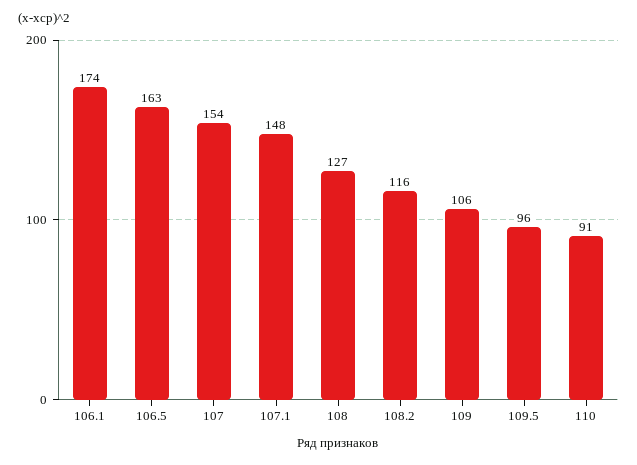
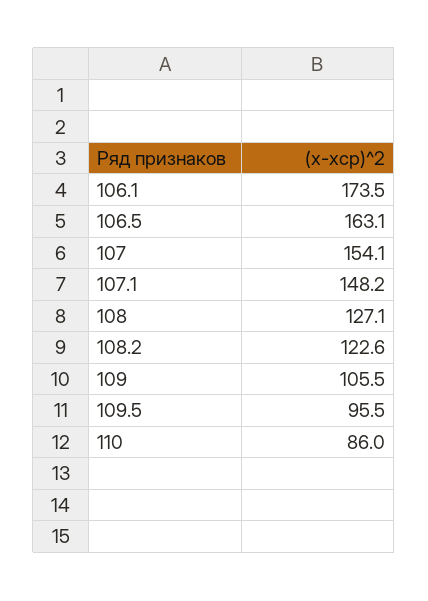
108.2: 116 -> 122.6
110: 91 -> 86

